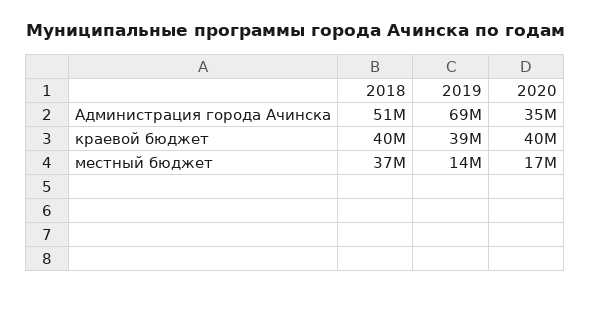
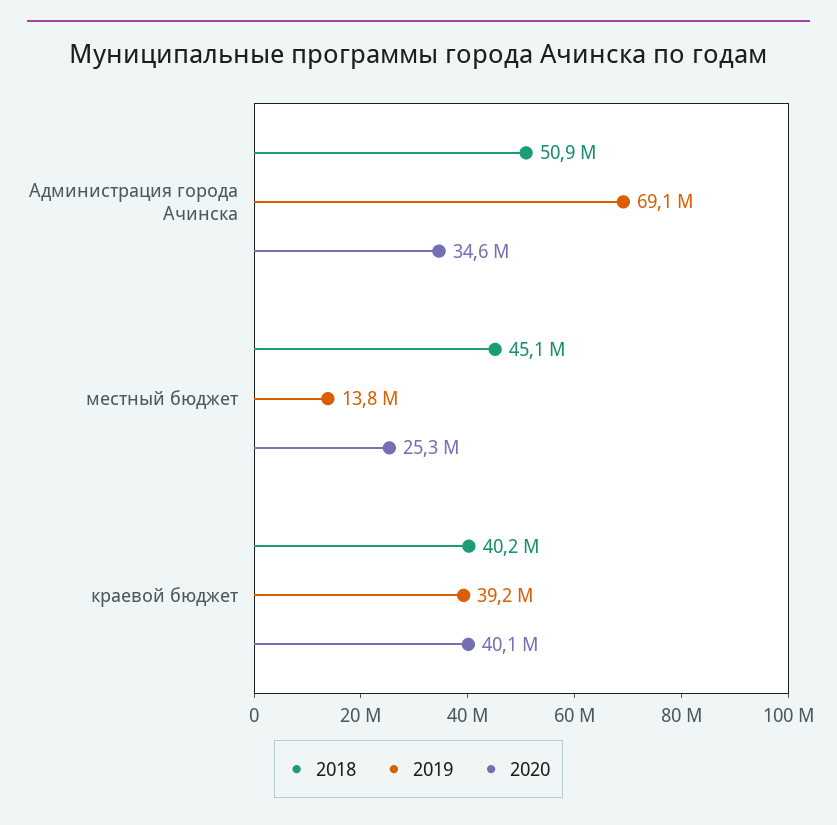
2018, местный бюджет: 37000000 -> 45100000
2020, местный бюджет: 17000000 -> 25300000

